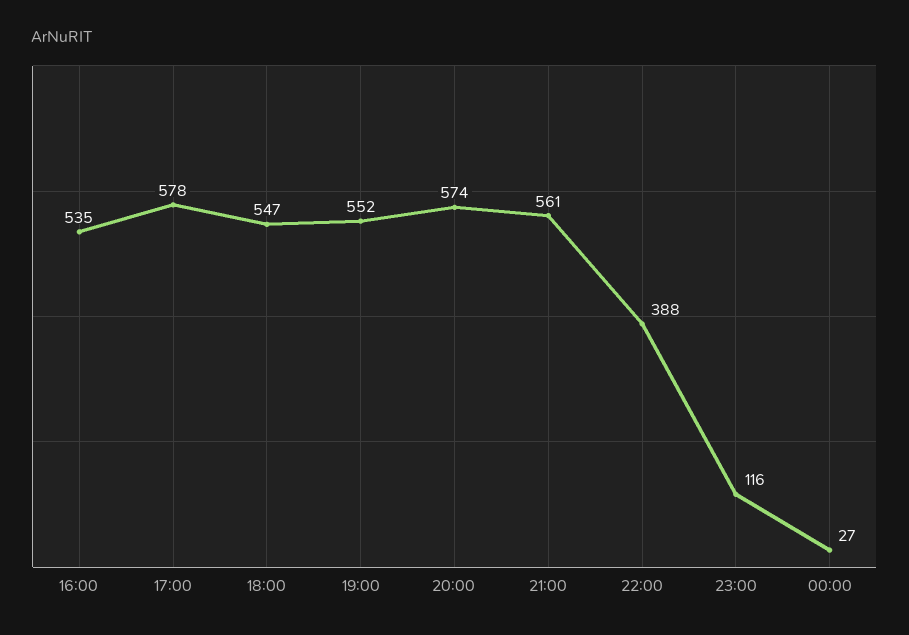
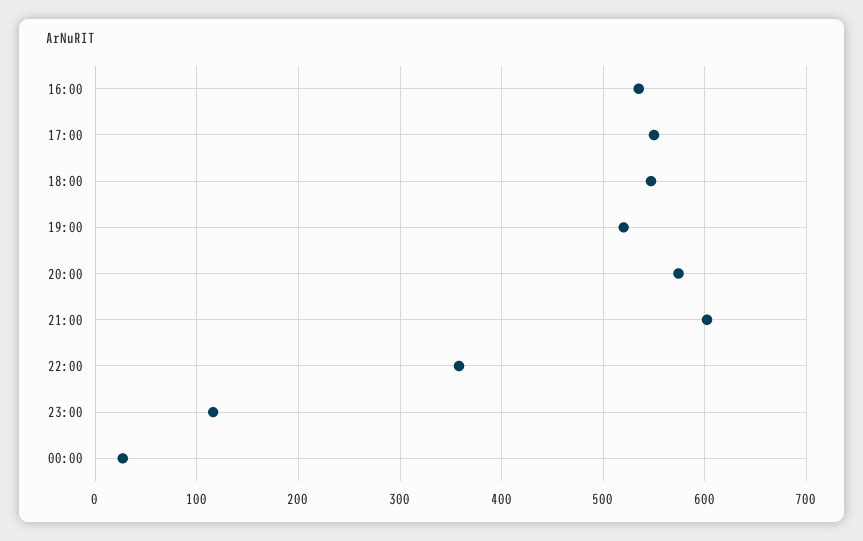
17:00: 578 -> 550
19:00: 552 -> 520
21:00: 561 -> 600
22:00: 388 -> 360

